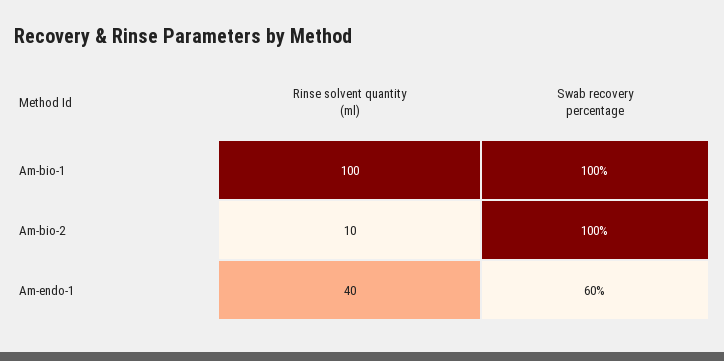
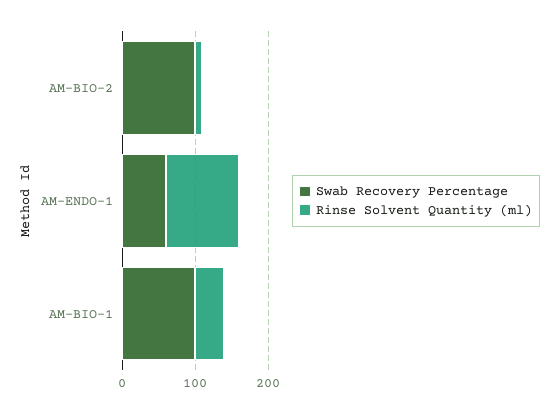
Rinse solvent quantity (ml), Am-bio-1: 100 -> 40
Rinse solvent quantity (ml), Am-endo-1: 40 -> 100

